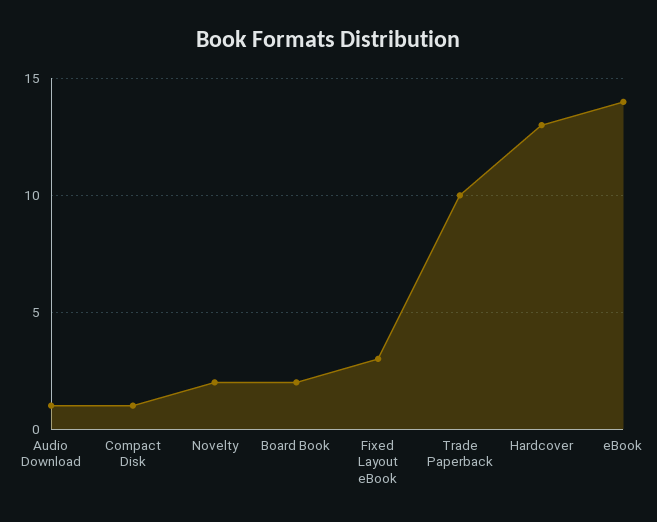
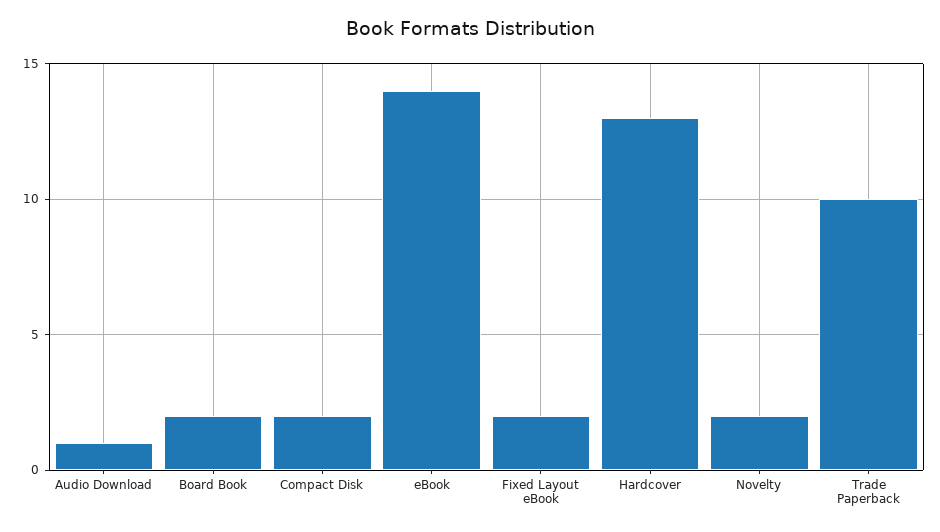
Compact Disk: 1 -> 2
Fixed Layout eBook: 3 -> 2

